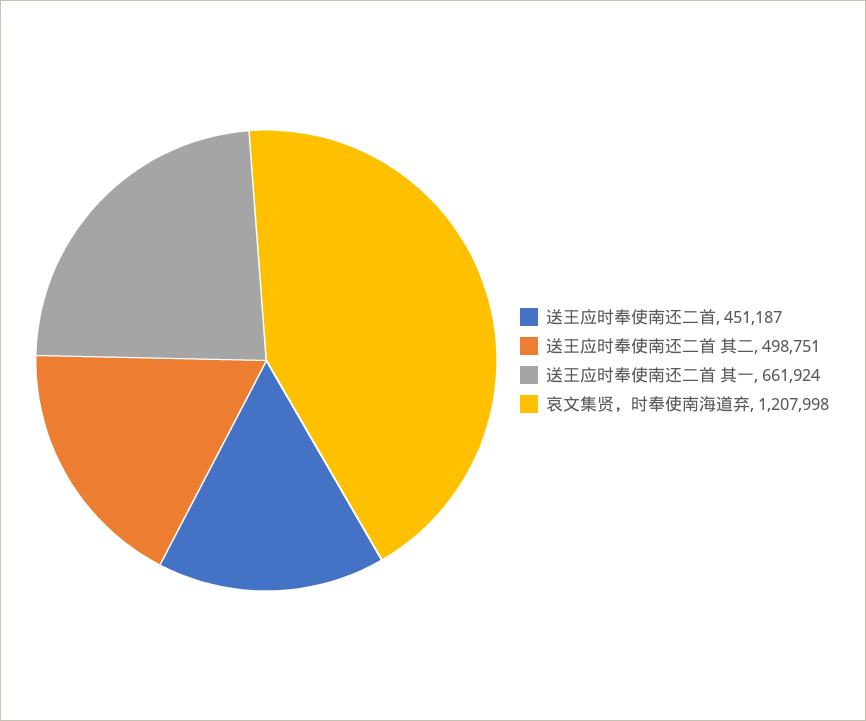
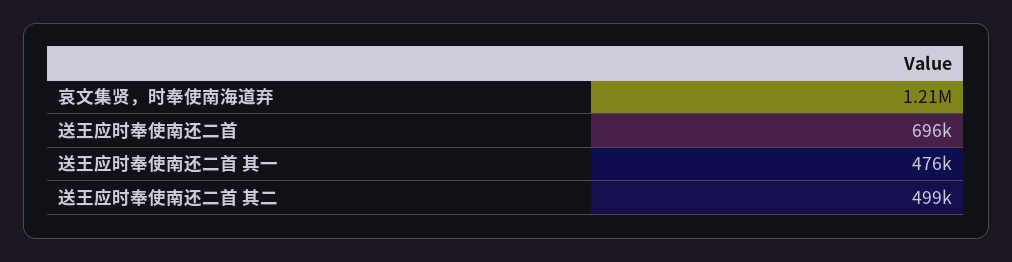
送王应时奉使南还二首: 451187 -> 696000
送王应时奉使南还二首 其一: 661924 -> 476000

